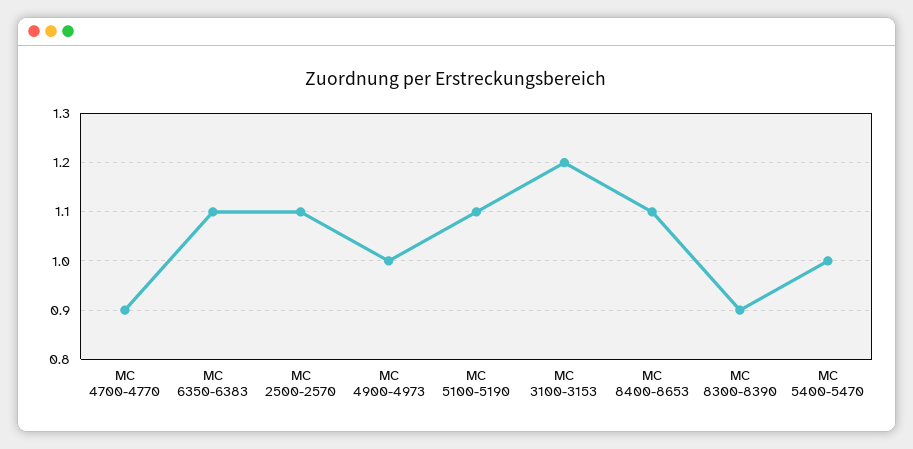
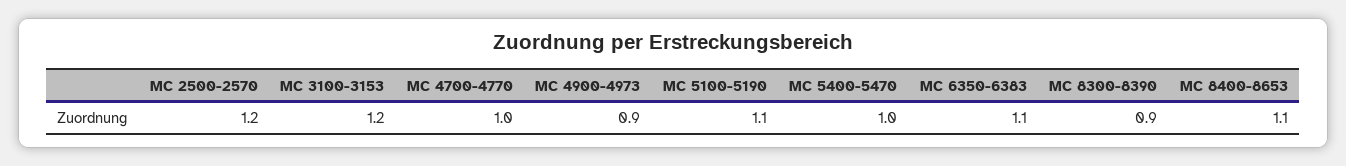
MC 4700-4770: 0.9 -> 1
MC 2500-2570: 1.1 -> 1.2
MC 4900-4973: 1 -> 0.9

